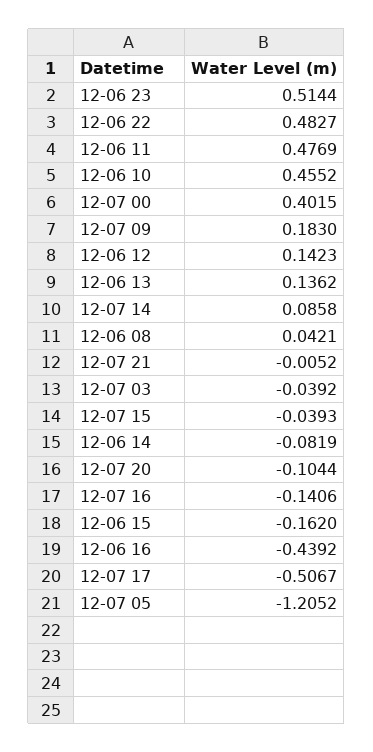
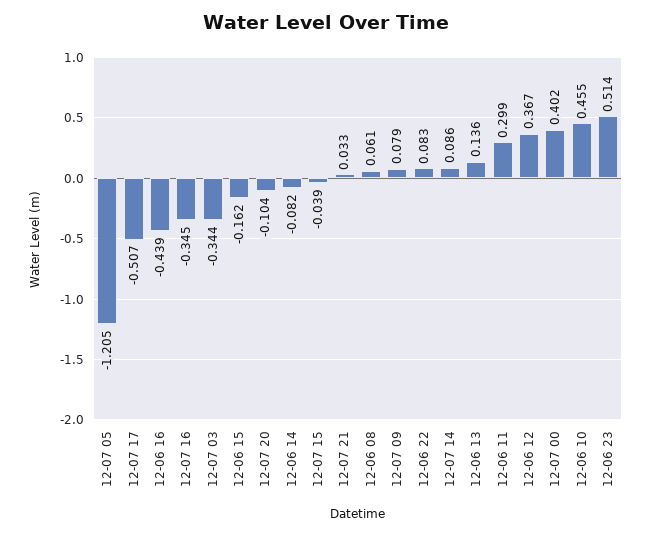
12-06 22: 0.4827 -> 0.083
12-06 11: 0.4769 -> 0.299
12-07 09: 0.183 -> 0.079
12-06 12: 0.1423 -> 0.367
12-06 08: 0.0421 -> 0.061
12-07 21: -0.0052 -> 0.033
12-07 03: -0.0392 -> -0.344
12-07 16: -0.1406 -> -0.345

